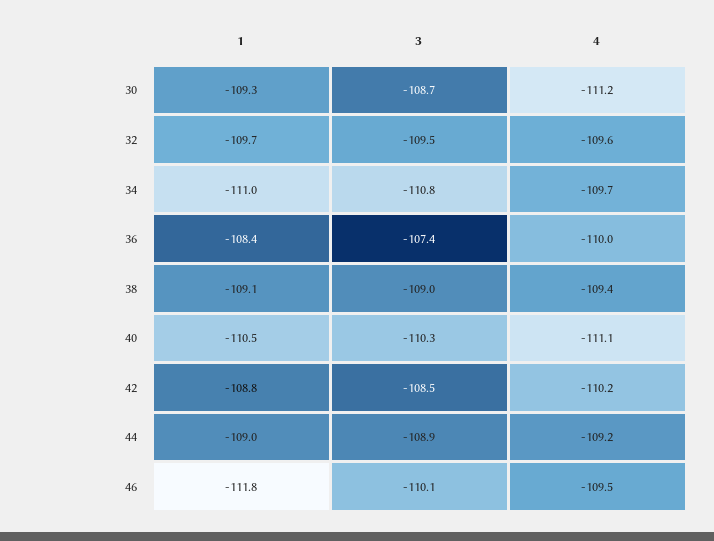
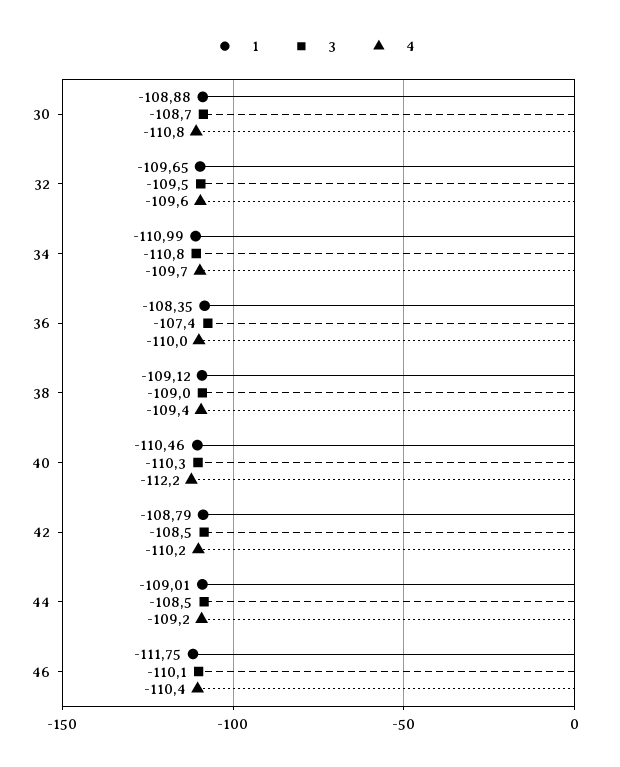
1, 30: -109.3 -> -108.88
4, 30: -111.2 -> -110.8
4, 40: -111.1 -> -112.2
3, 44: -108.9 -> -108.5
4, 46: -109.5 -> -110.4

